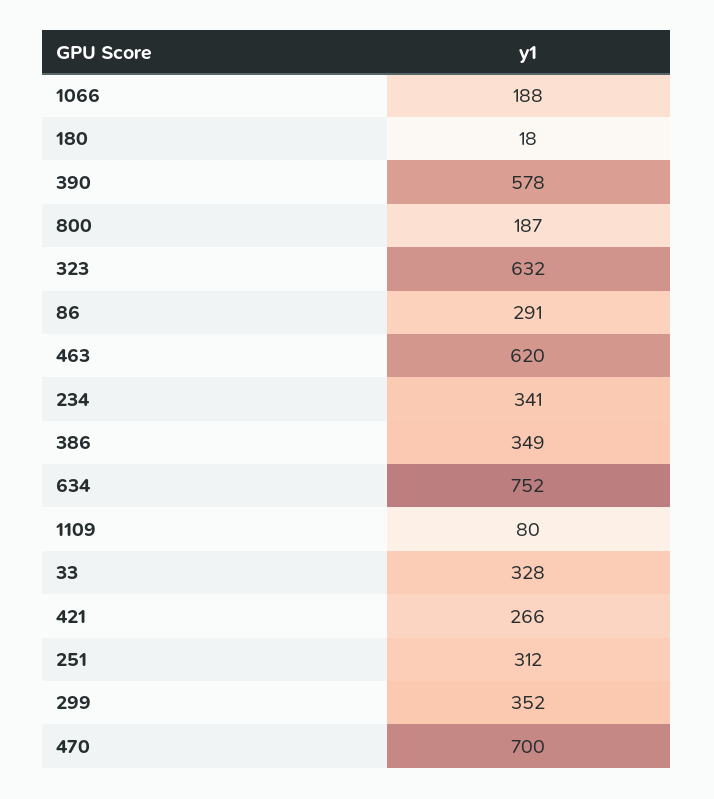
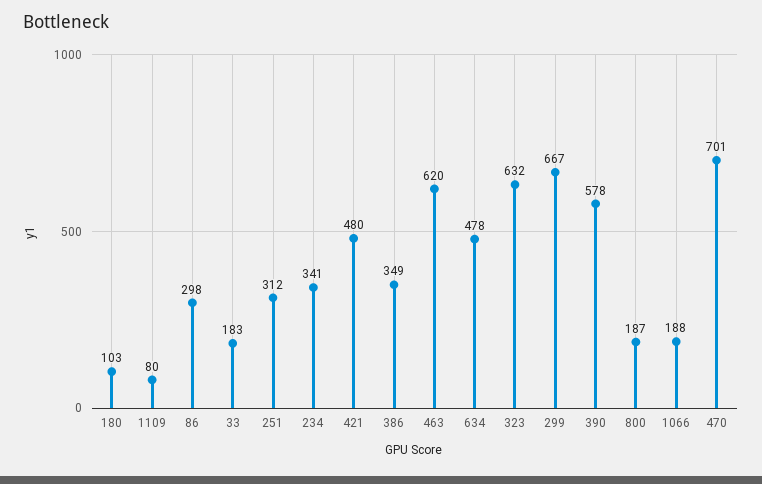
180: 18 -> 103
86: 291 -> 298
634: 752 -> 478
33: 328 -> 183
421: 266 -> 480
299: 352 -> 667
470: 700 -> 701

